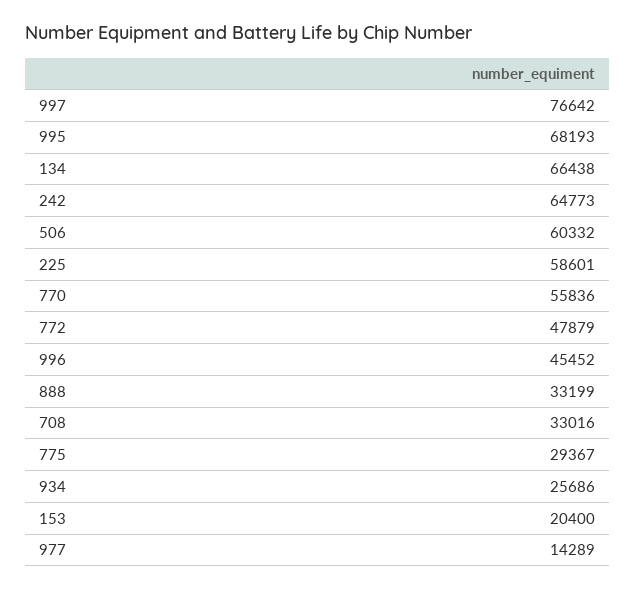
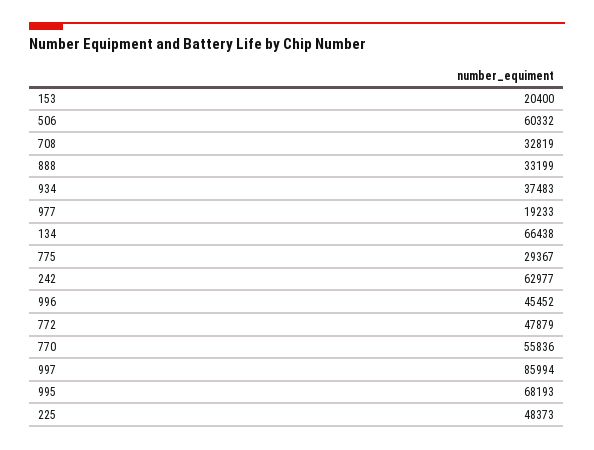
997: 76642 -> 85994
242: 64773 -> 62977
225: 58601 -> 48373
708: 33016 -> 32819
934: 25686 -> 37483
977: 14289 -> 19233

